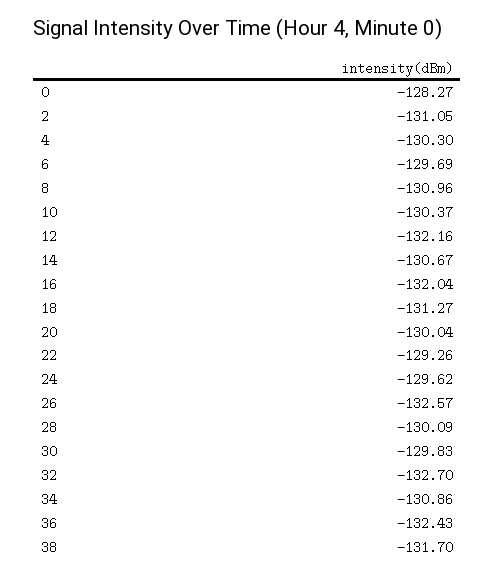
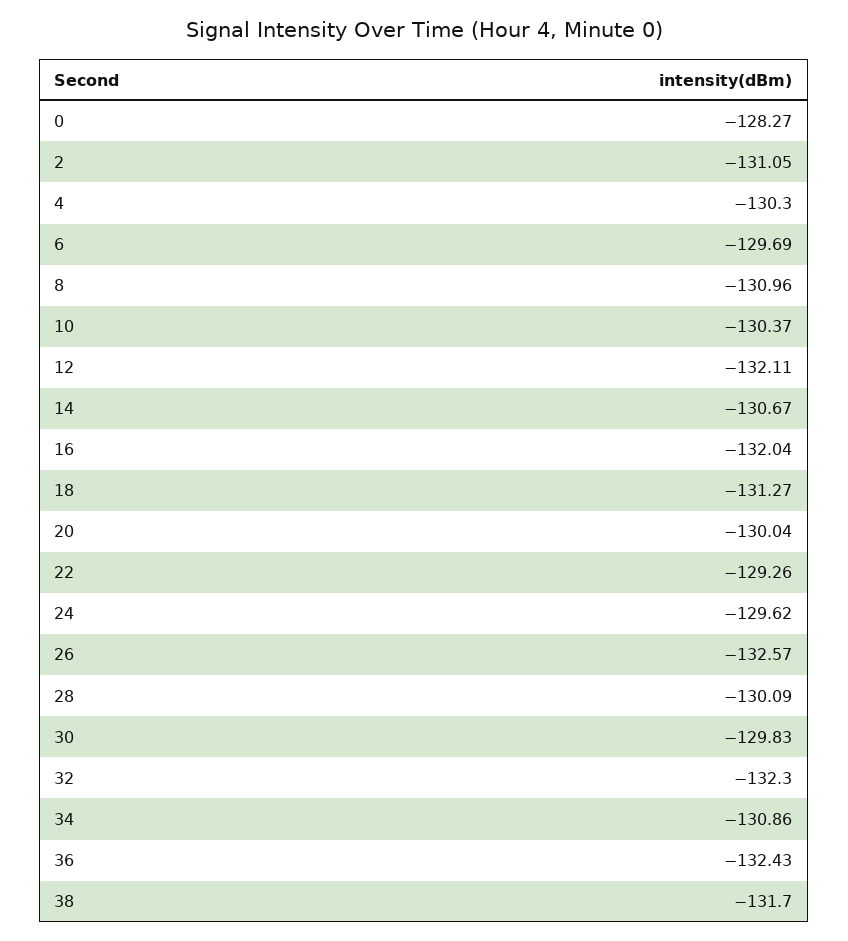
12: -132.16 -> -132.11
32: -132.7 -> -132.3

